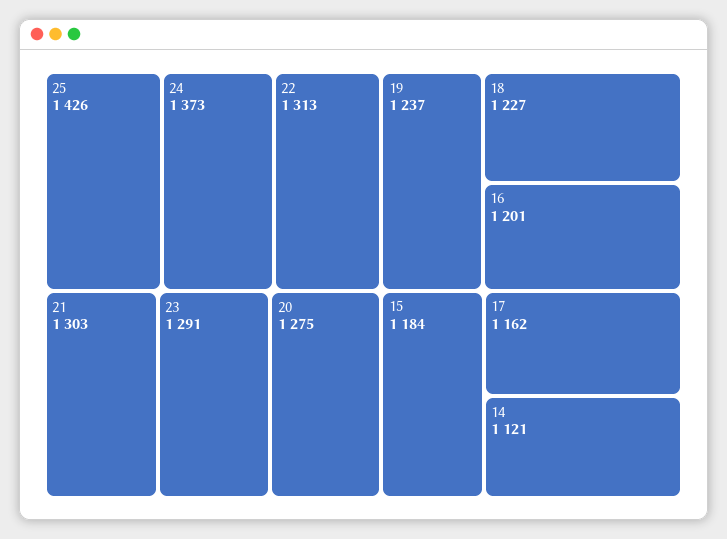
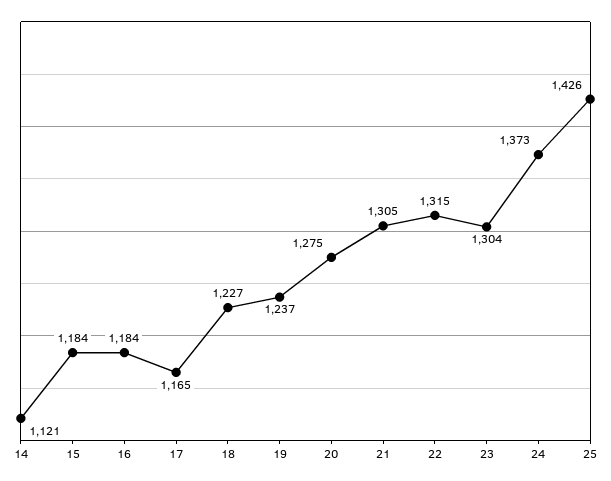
22: 1313 -> 1315
21: 1303 -> 1305
23: 1291 -> 1304
16: 1201 -> 1184
17: 1162 -> 1165

